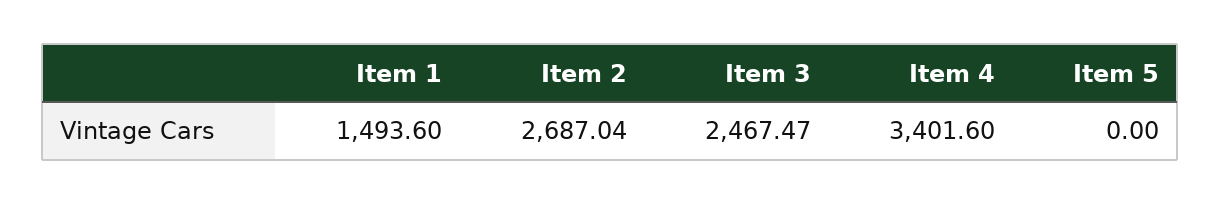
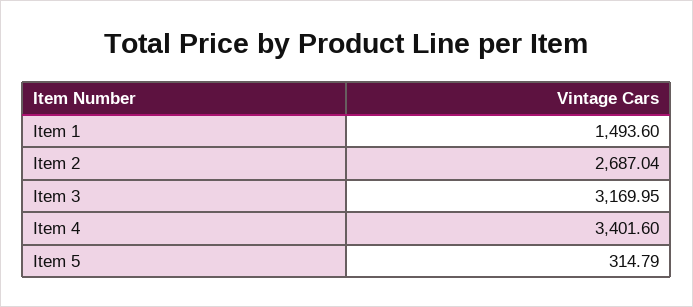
Item 3: 2467.47 -> 3169.95
Item 5: 0 -> 314.79

